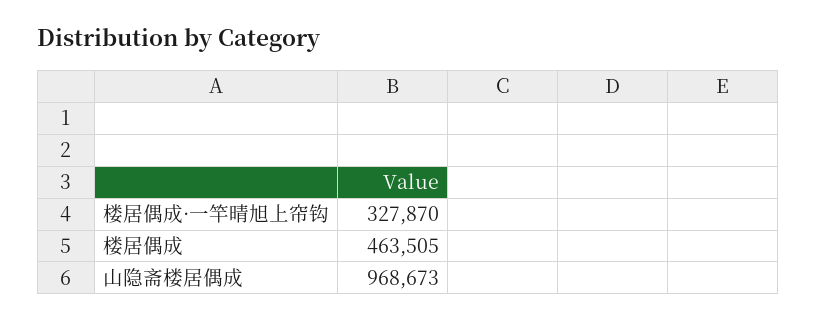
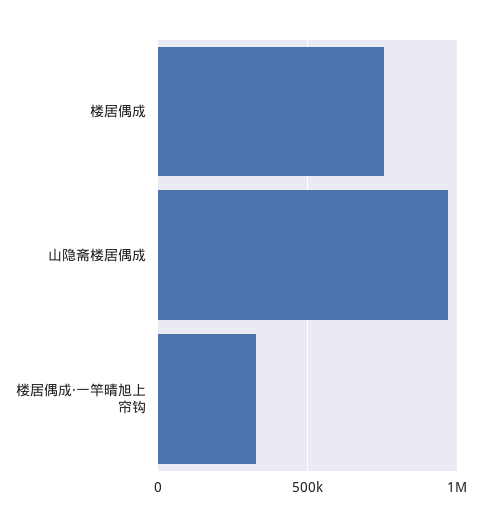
楼居偶成: 463505 -> 750000

